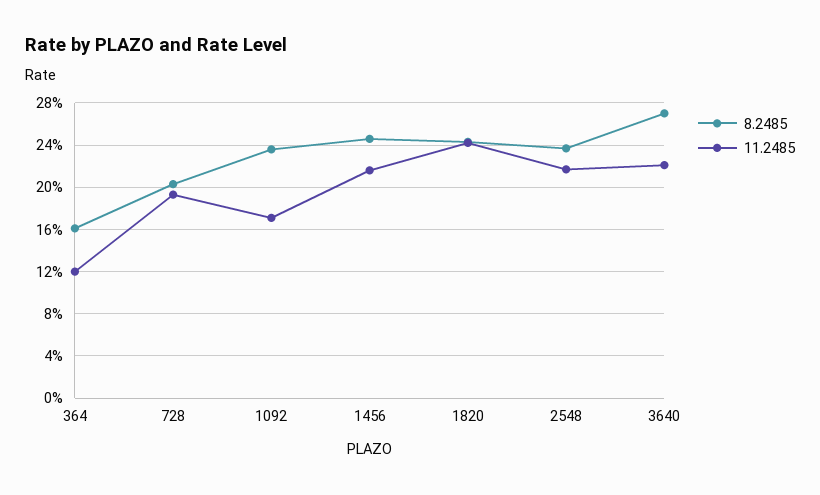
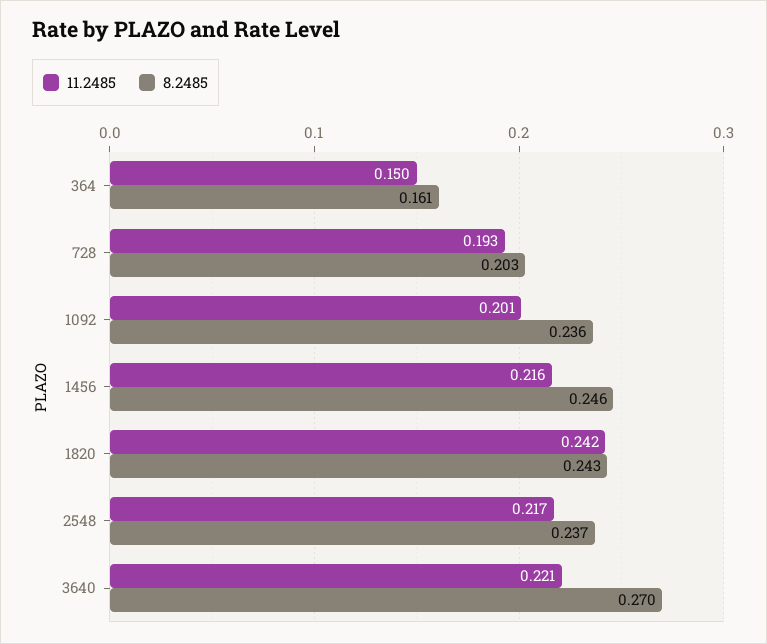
11.2485, 364: 0.12 -> 0.15
11.2485, 1092: 0.17 -> 0.201

